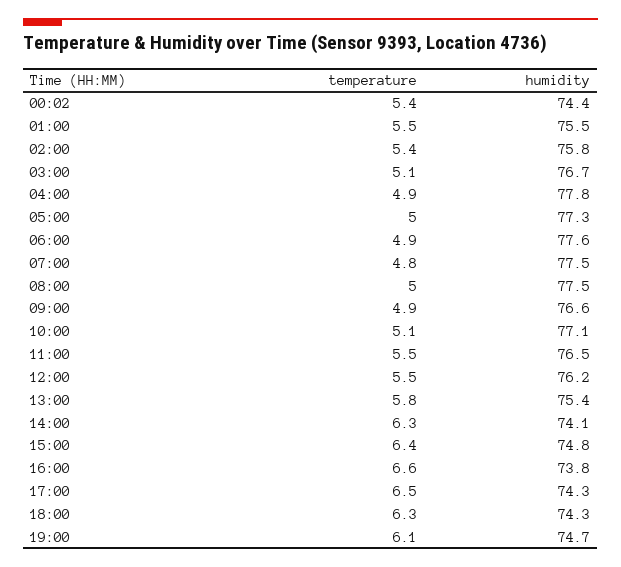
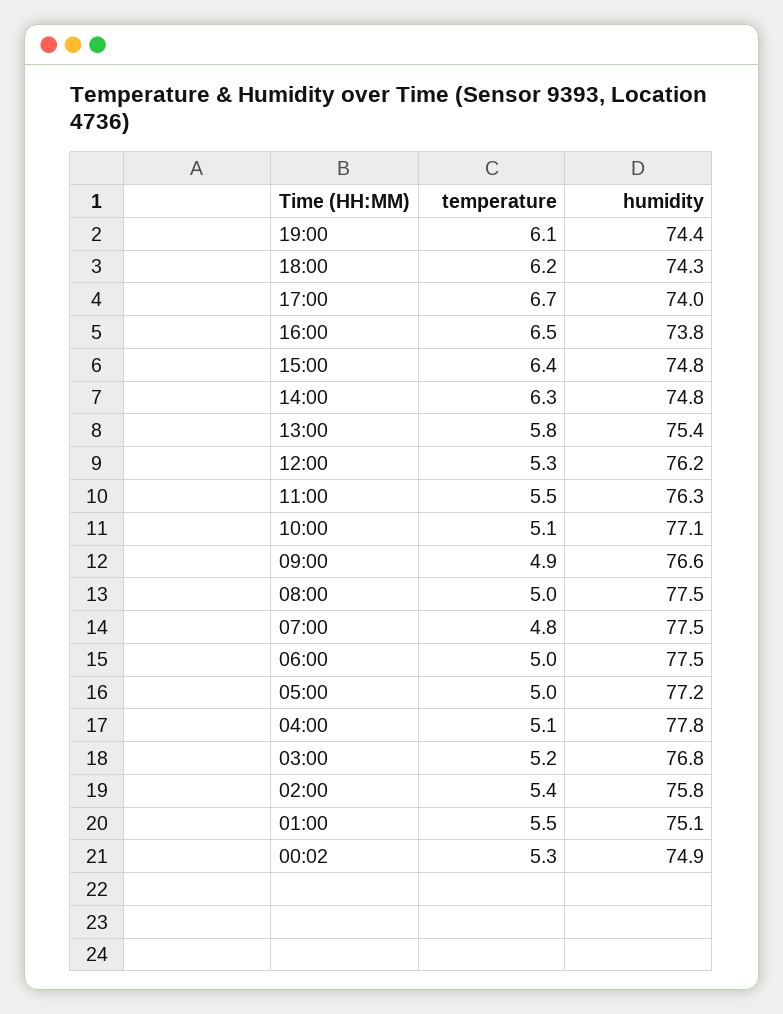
temperature, 00:02: 5.4 -> 5.3
humidity, 00:02: 74.4 -> 74.9
humidity, 01:00: 75.5 -> 75.1
temperature, 03:00: 5.1 -> 5.2
humidity, 03:00: 76.7 -> 76.8
temperature, 04:00: 4.9 -> 5.1
humidity, 05:00: 77.3 -> 77.2
temperature, 06:00: 4.9 -> 5
humidity, 06:00: 77.6 -> 77.5
humidity, 11:00: 76.5 -> 76.3
temperature, 12:00: 5.5 -> 5.3
humidity, 14:00: 74.1 -> 74.8
temperature, 16:00: 6.6 -> 6.5
temperature, 17:00: 6.5 -> 6.7
humidity, 17:00: 74.3 -> 74
temperature, 18:00: 6.3 -> 6.2
humidity, 19:00: 74.7 -> 74.4

